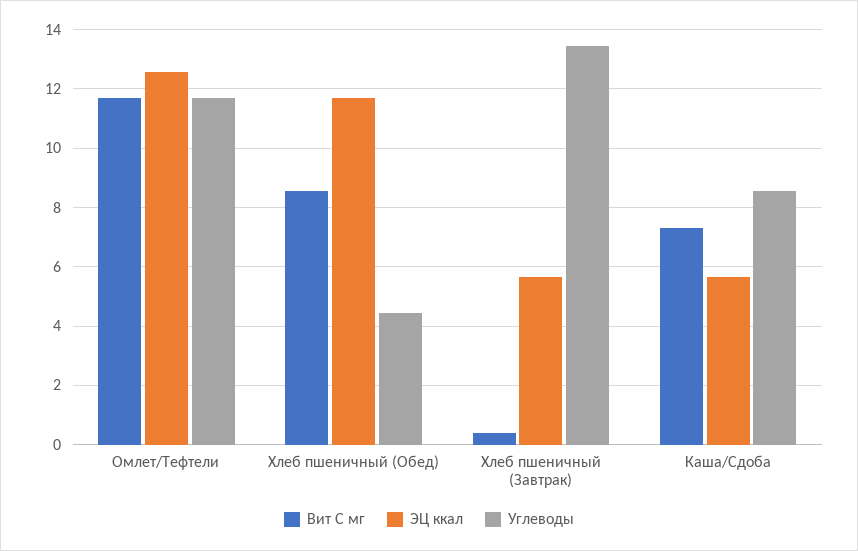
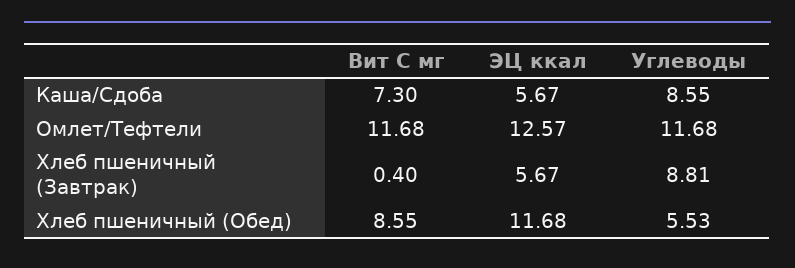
Углеводы, Хлеб пшеничный (Обед): 4.5 -> 5.53
Углеводы, Хлеб пшеничный (Завтрак): 13.5 -> 8.81

